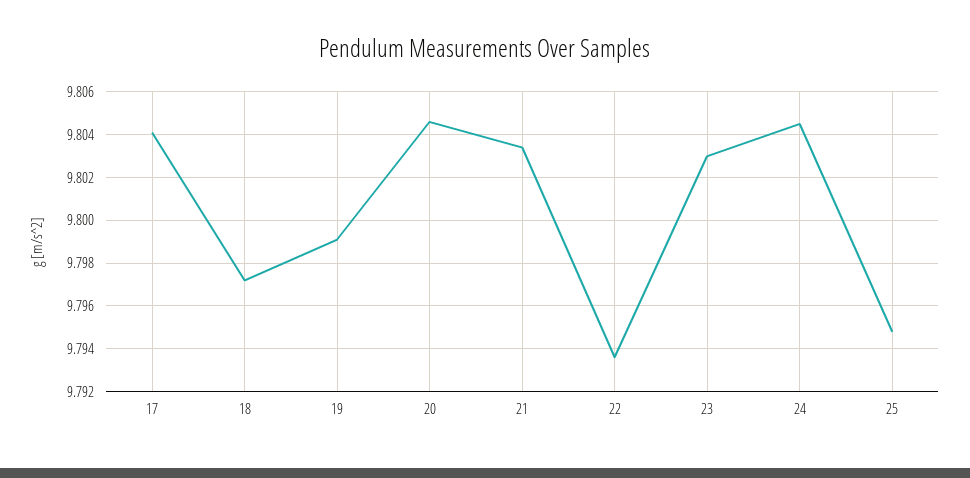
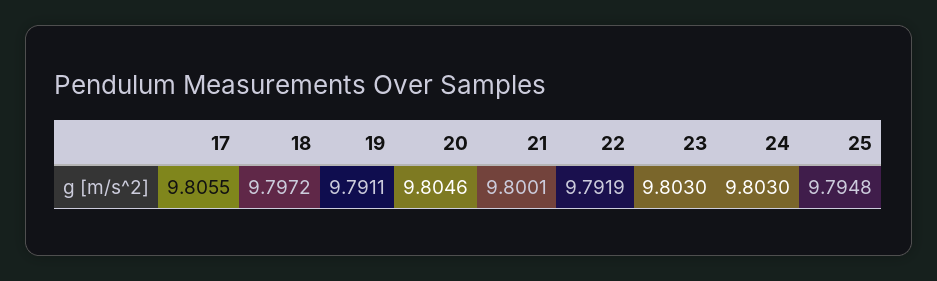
17: 9.804 -> 9.8055
19: 9.799 -> 9.7911
21: 9.8035 -> 9.8001
22: 9.7935 -> 9.7919
24: 9.8045 -> 9.803

